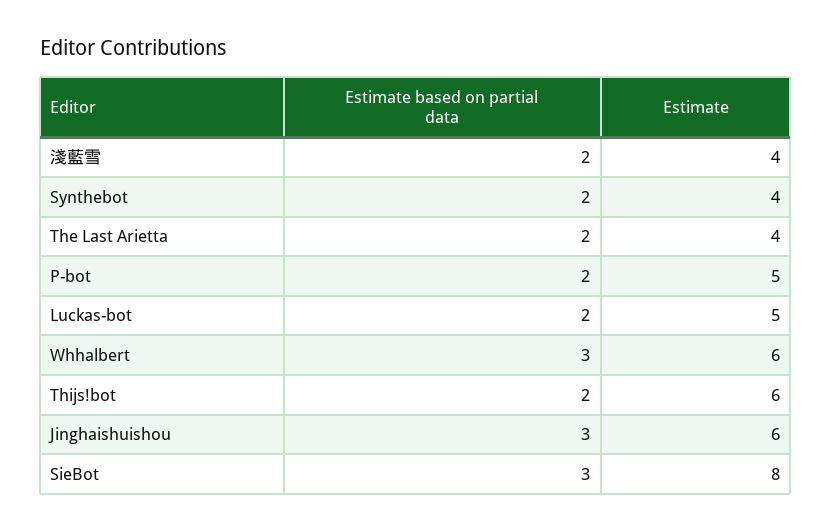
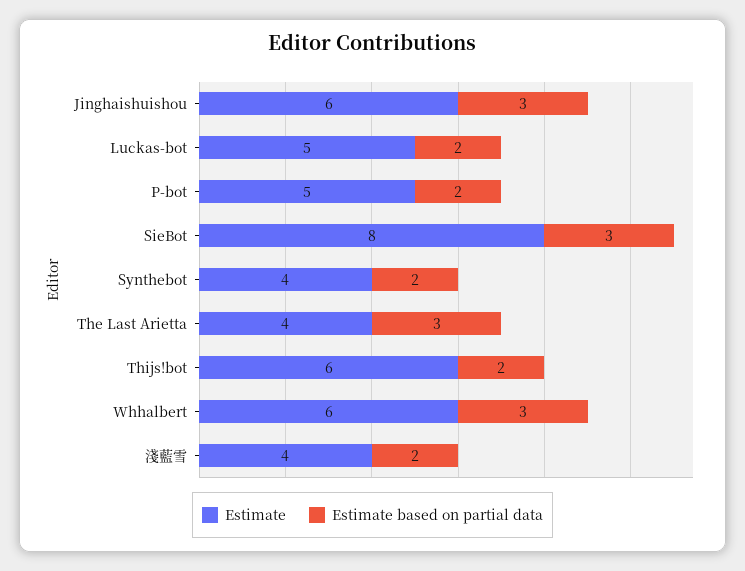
Estimate based on partial data, The Last Arietta: 2 -> 3

